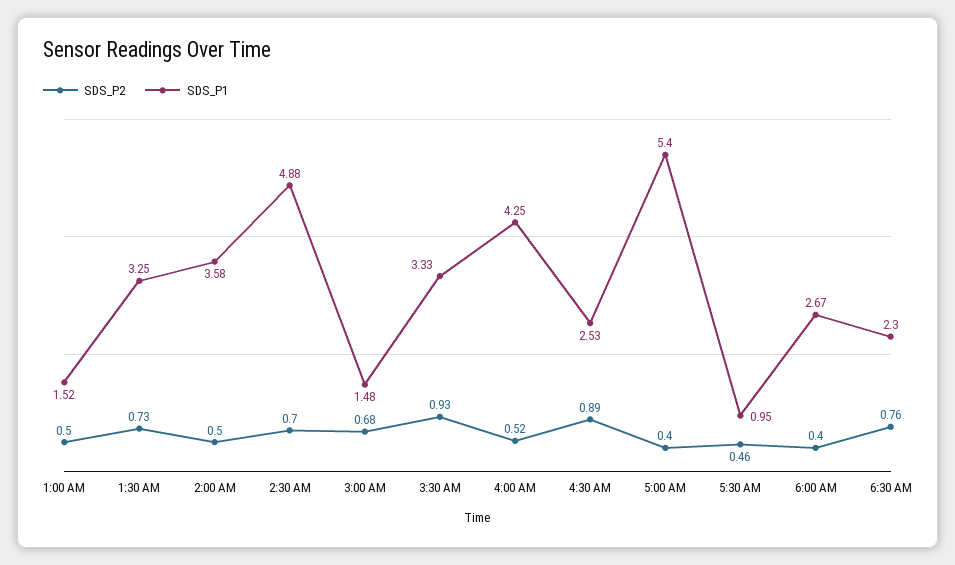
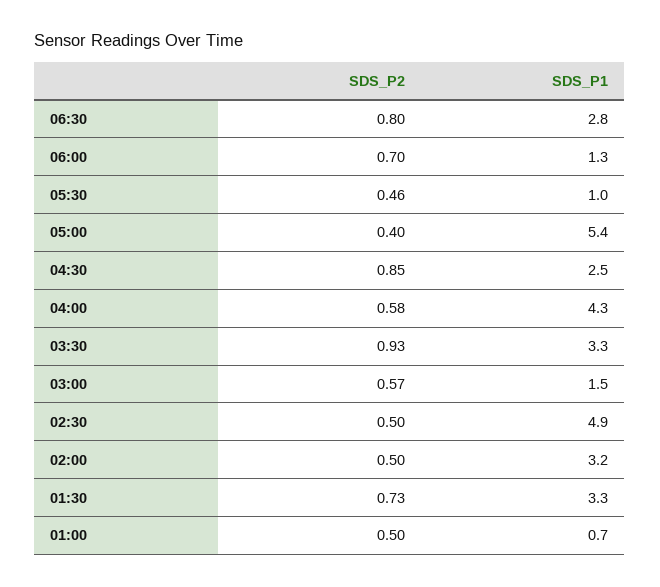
SDS_P1, 1:00 AM: 1.52 -> 0.7
SDS_P1, 2:00 AM: 3.58 -> 3.2
SDS_P2, 2:30 AM: 0.7 -> 0.5
SDS_P2, 3:00 AM: 0.68 -> 0.57
SDS_P2, 4:00 AM: 0.52 -> 0.58
SDS_P2, 4:30 AM: 0.89 -> 0.85
SDS_P2, 6:00 AM: 0.4 -> 0.7
SDS_P1, 6:00 AM: 2.67 -> 1.3
SDS_P2, 6:30 AM: 0.76 -> 0.8
SDS_P1, 6:30 AM: 2.3 -> 2.8

